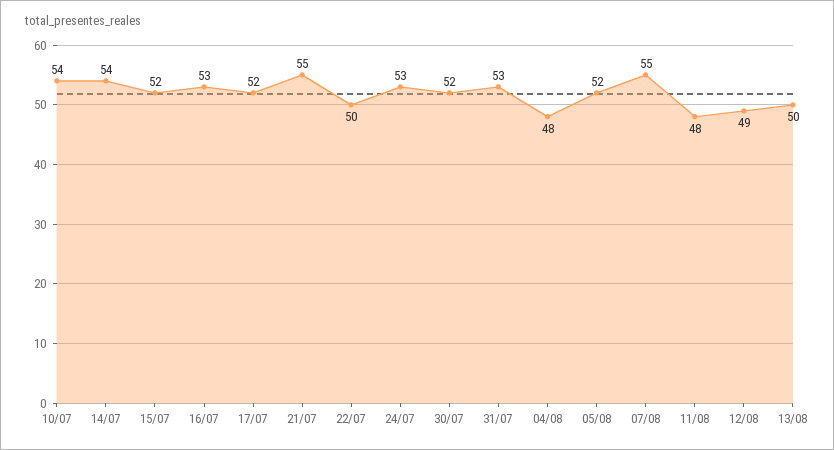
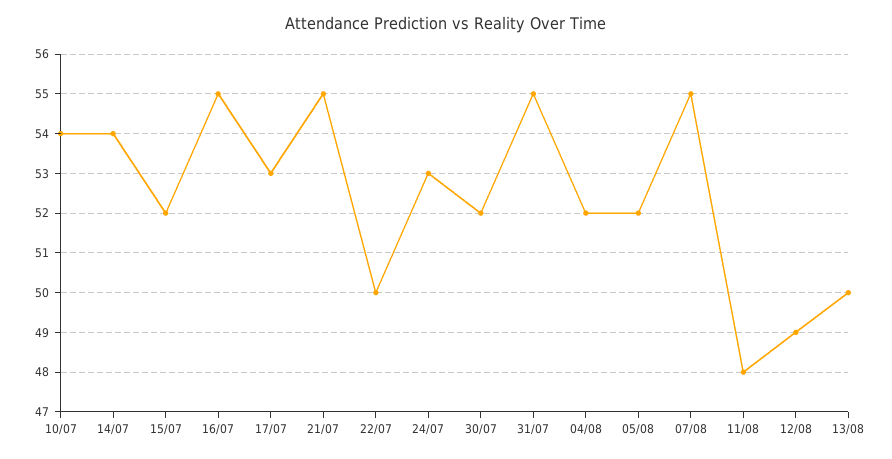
16/07: 53 -> 55
17/07: 52 -> 53
31/07: 53 -> 55
04/08: 48 -> 52

